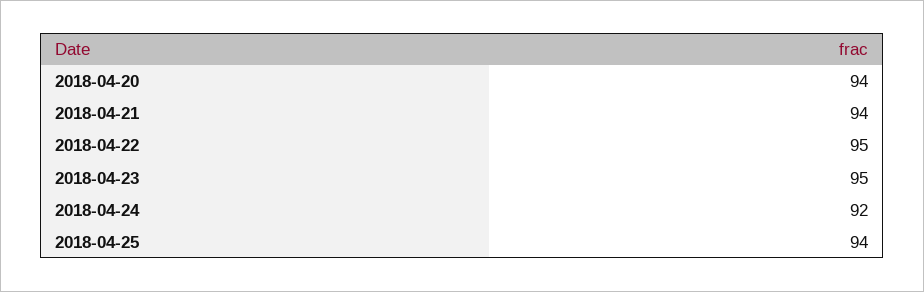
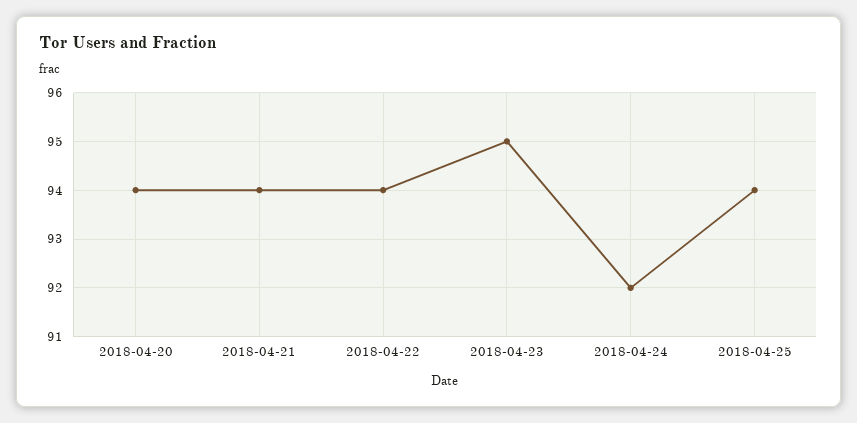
2018-04-22: 95 -> 94

